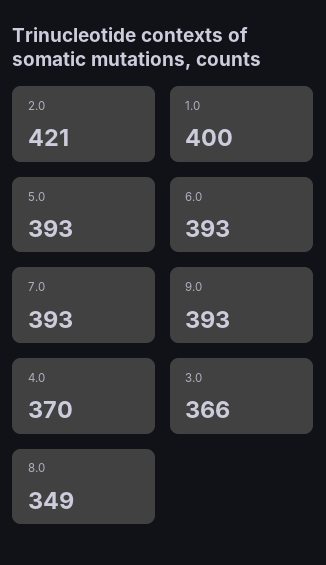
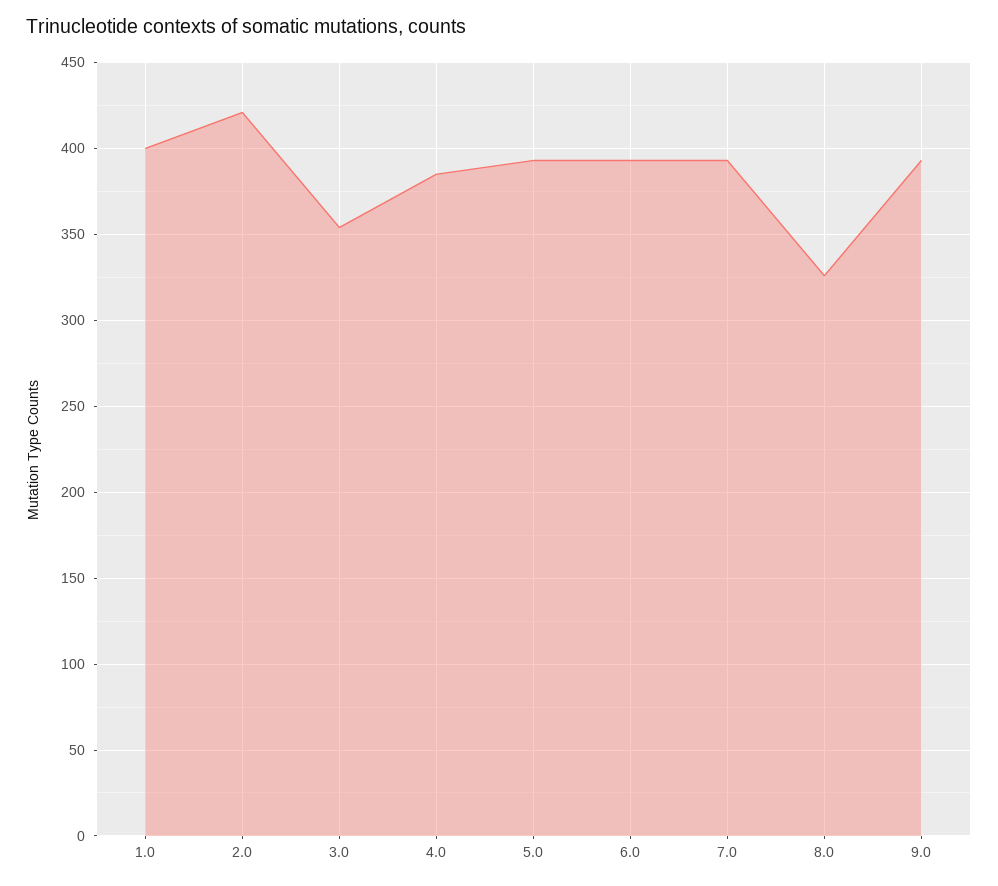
4.0: 370 -> 385
3.0: 366 -> 355
8.0: 349 -> 325

